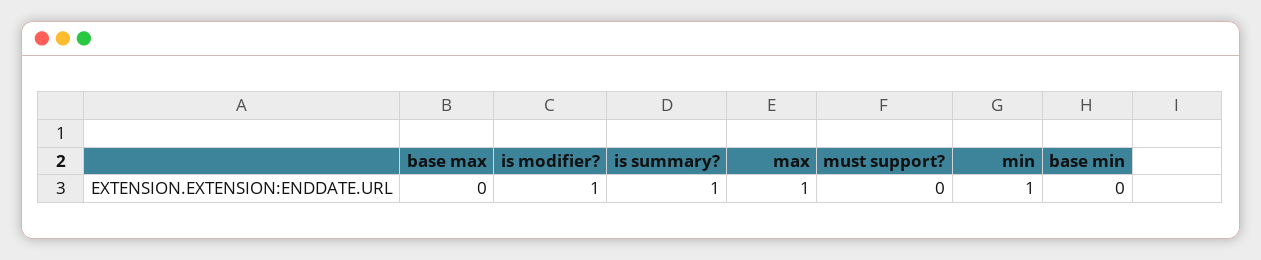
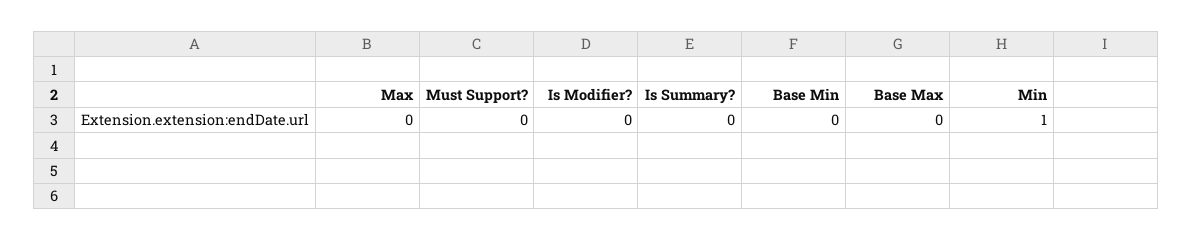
is modifier?: 1 -> 0
is summary?: 1 -> 0
max: 1 -> 0

